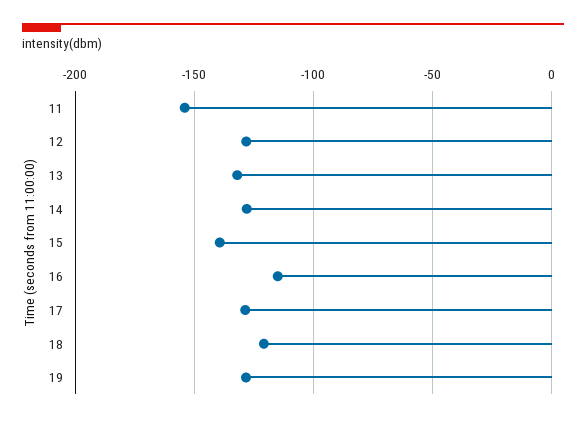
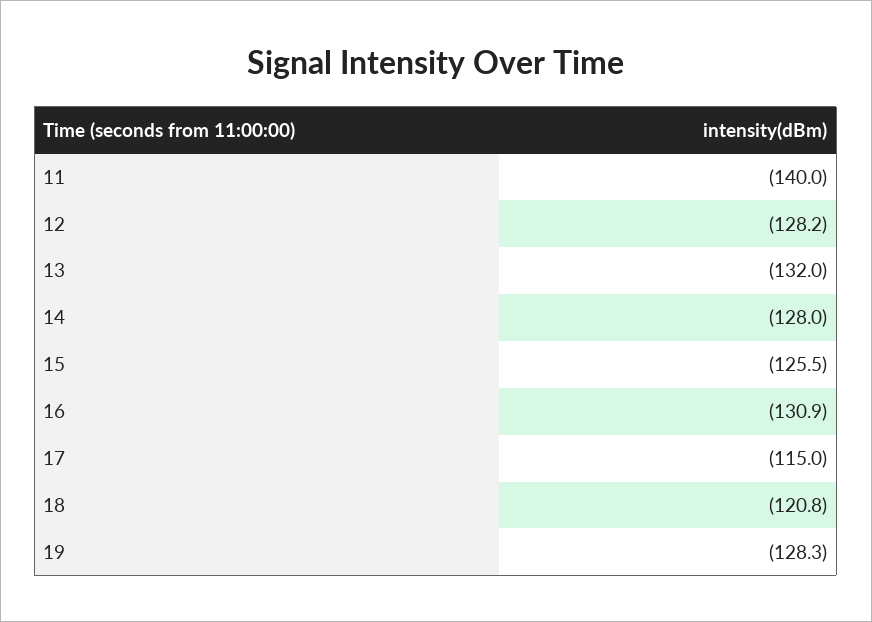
11: -155 -> -140
15: -140 -> -125.5
16: -115 -> -130.9
17: -130 -> -115

